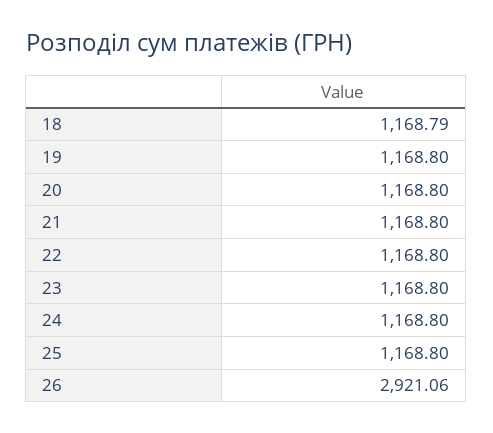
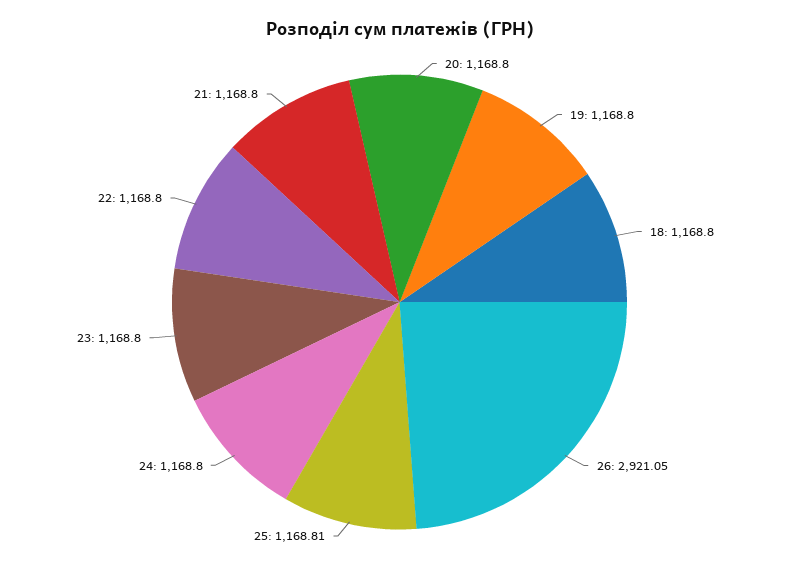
18: 1168.79 -> 1168.8
25: 1168.8 -> 1168.81
26: 2921.06 -> 2921.05

